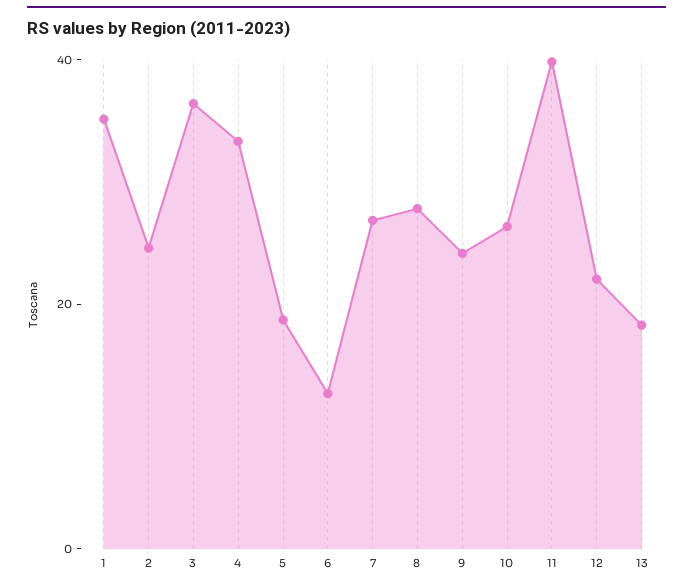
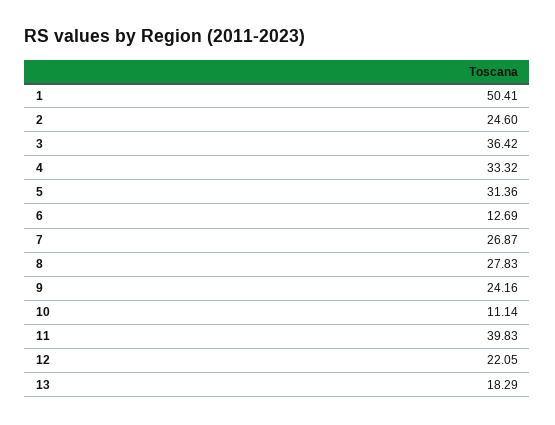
1: 35 -> 50.41
5: 20 -> 31.36
10: 25 -> 11.14

